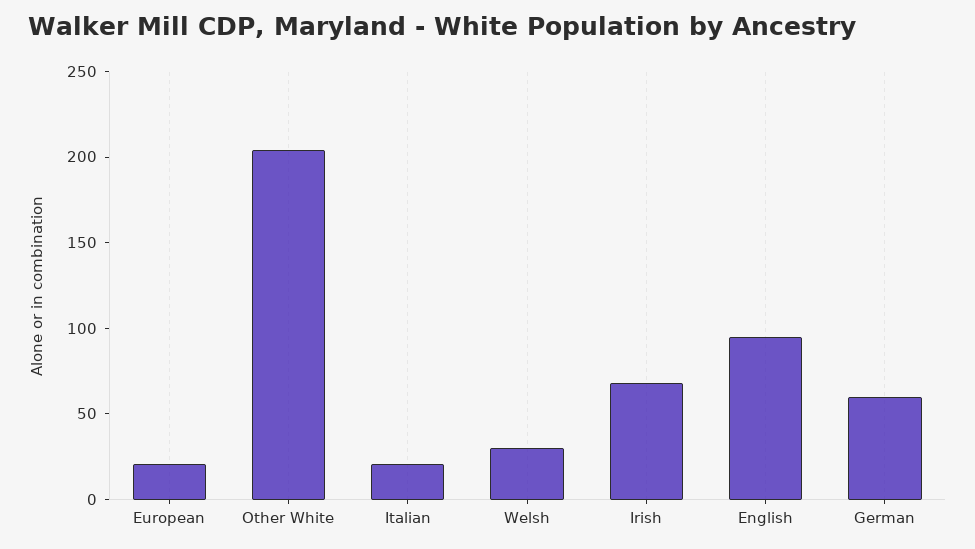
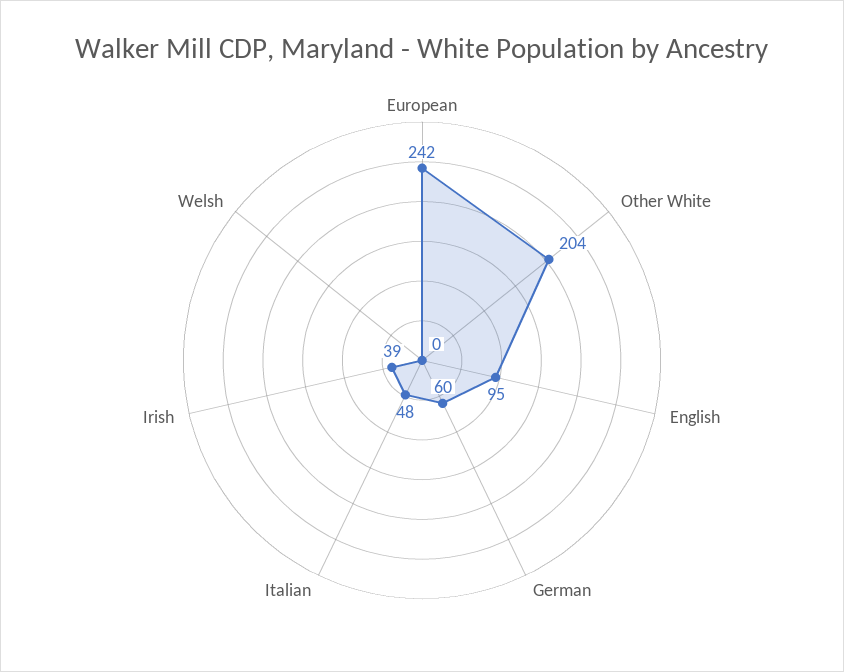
European: 20 -> 242
Italian: 20 -> 48
Welsh: 30 -> 0
Irish: 70 -> 39

